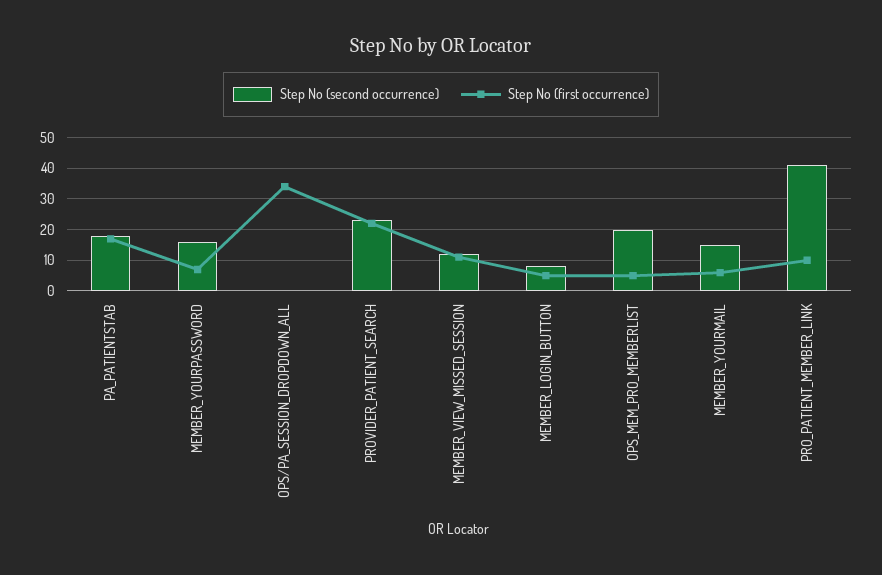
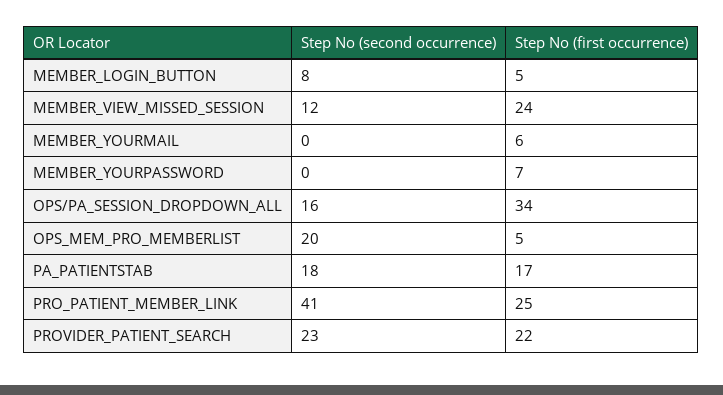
Step No (second occurrence), MEMBER_YOURPASSWORD: 15 -> 0
Step No (second occurrence), OPS/PA_SESSION_DROPDOWN_ALL: 0 -> 16
Step No (first occurrence), MEMBER_VIEW_MISSED_SESSION: 10 -> 24
Step No (second occurrence), MEMBER_YOURMAIL: 15 -> 0
Step No (first occurrence), PRO_PATIENT_MEMBER_LINK: 10 -> 25

